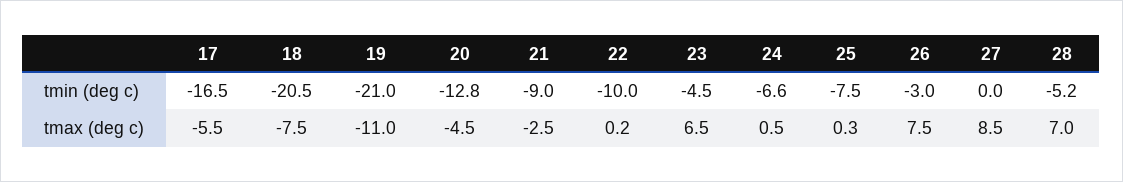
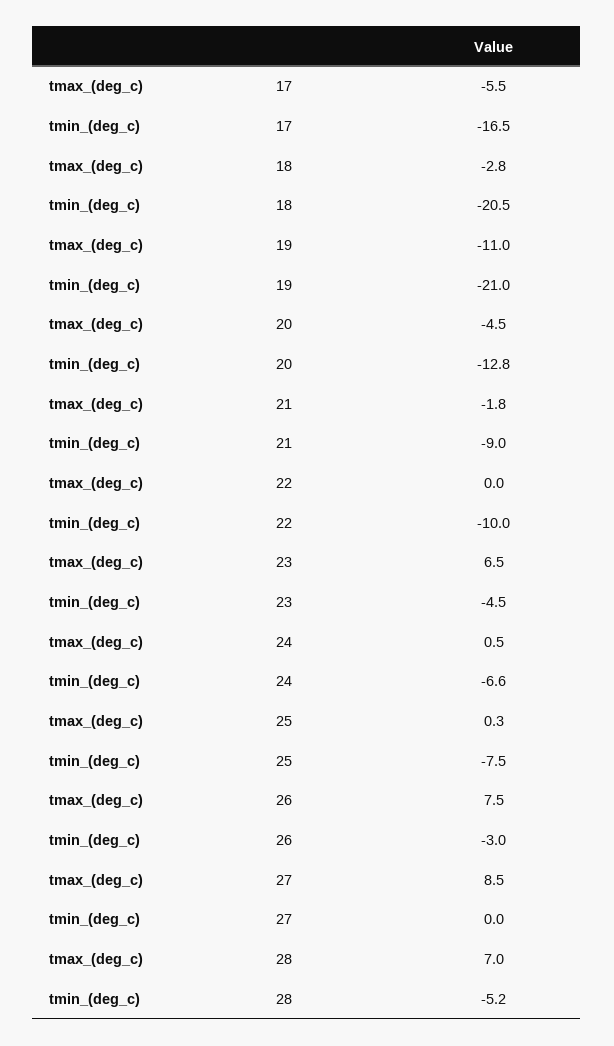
18, tmax (deg c): -7.5 -> -2.8
21, tmax (deg c): -2.5 -> -1.8
22, tmax (deg c): 0.2 -> 0

